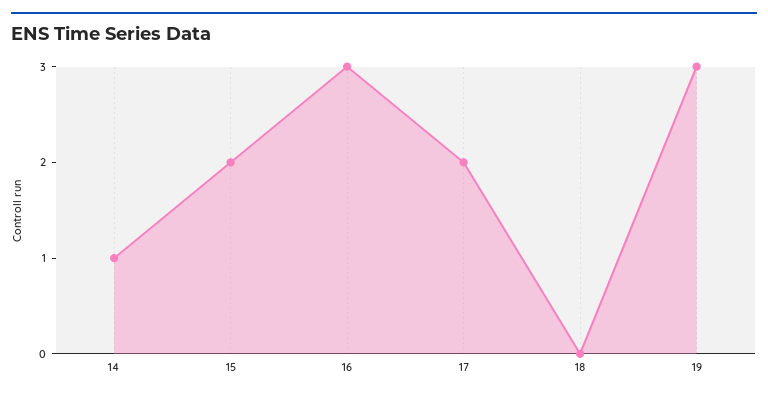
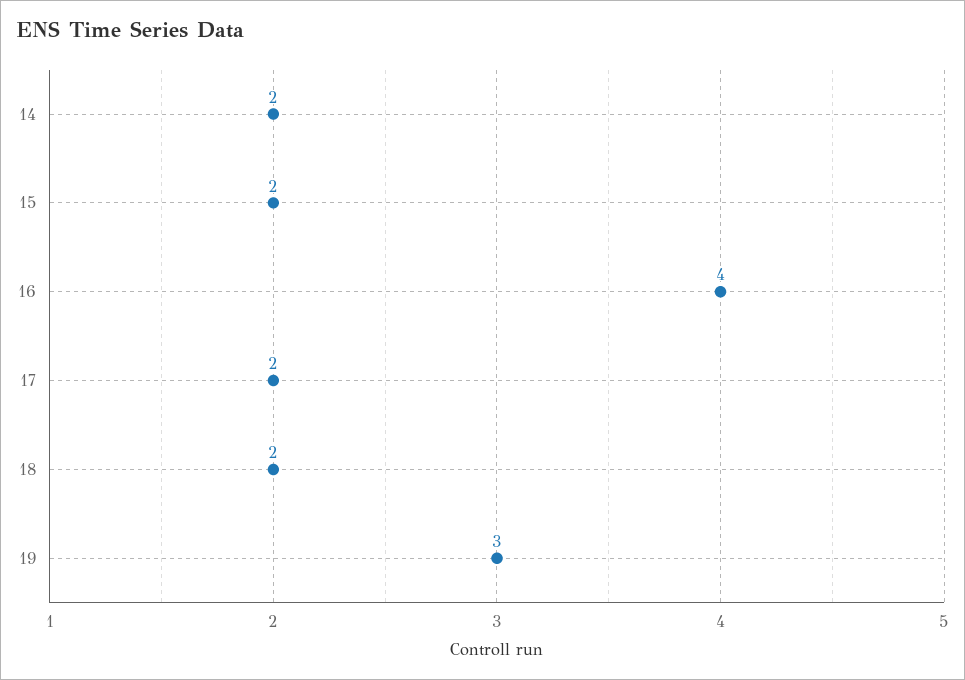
14: 1 -> 2
16: 3 -> 4
18: 0 -> 2

